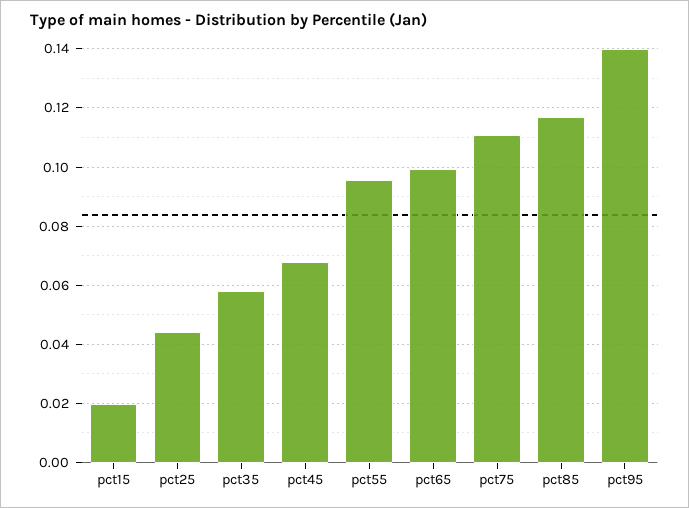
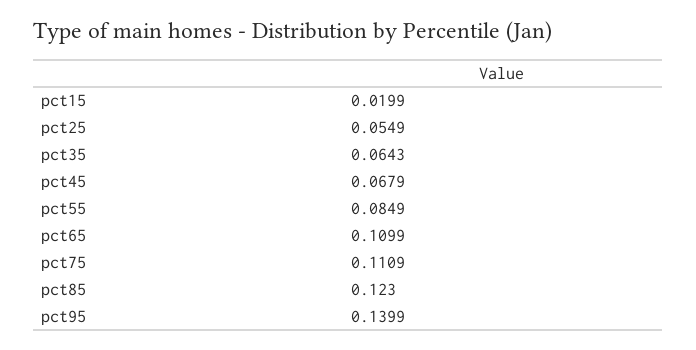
pct25: 0.045 -> 0.0549
pct35: 0.0575 -> 0.0643
pct55: 0.095 -> 0.0849
pct65: 0.1 -> 0.1099
pct85: 0.1175 -> 0.123

